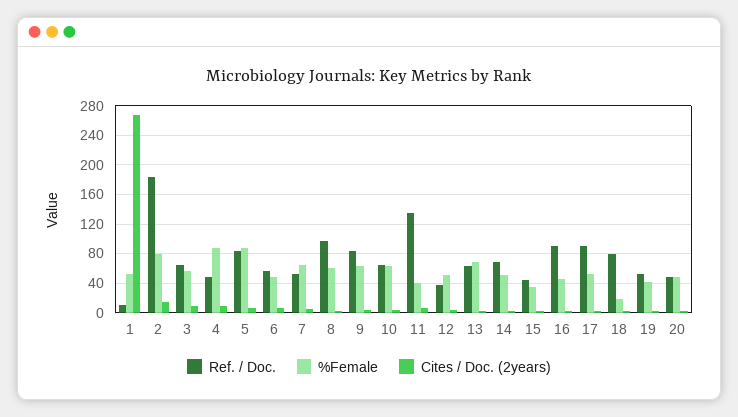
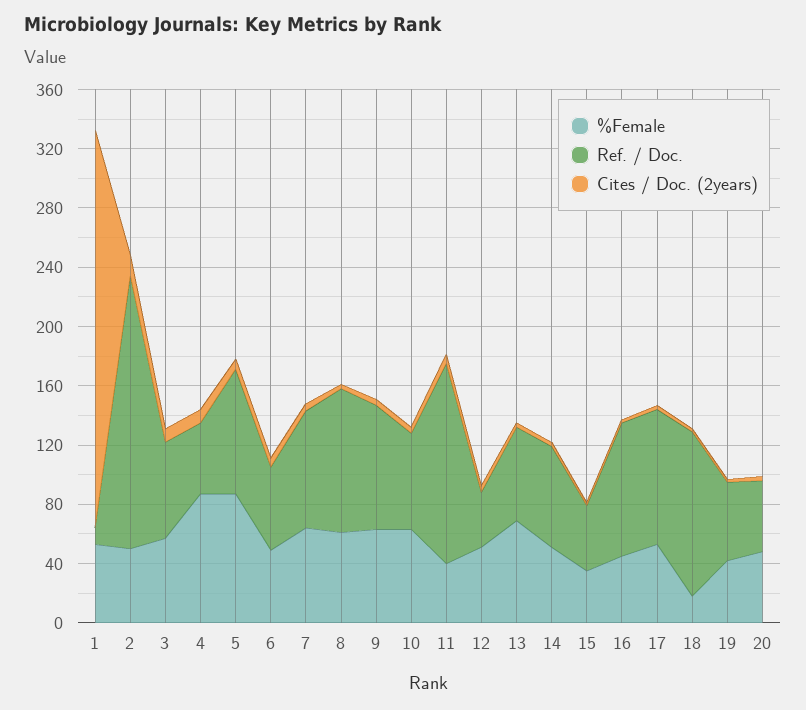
%Female, 2: 80 -> 50
Ref. / Doc., 7: 50 -> 80
Ref. / Doc., 18: 80 -> 110

